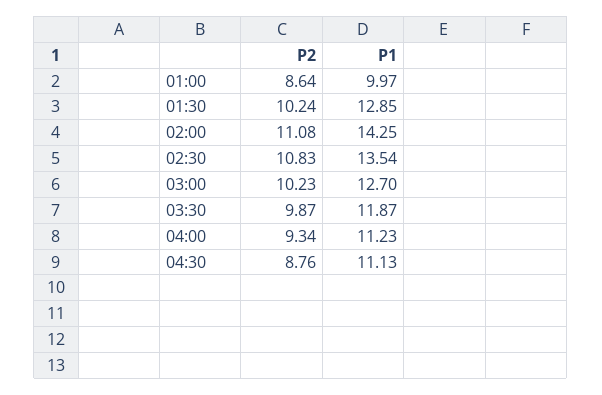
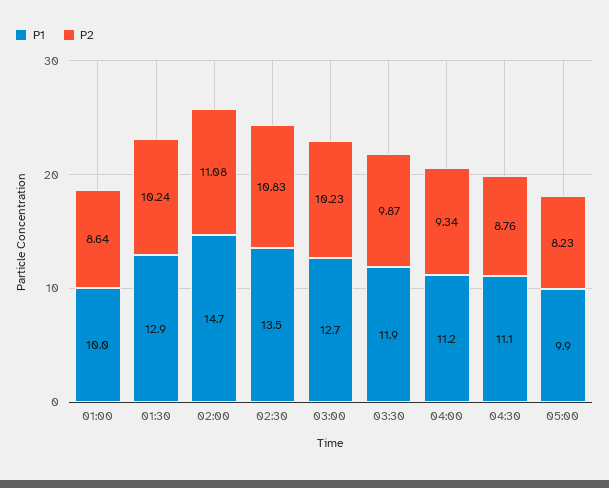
P1, 02:00: 14.25 -> 14.7
P1, 05:00: none -> 9.9
P2, 05:00: none -> 8.23

